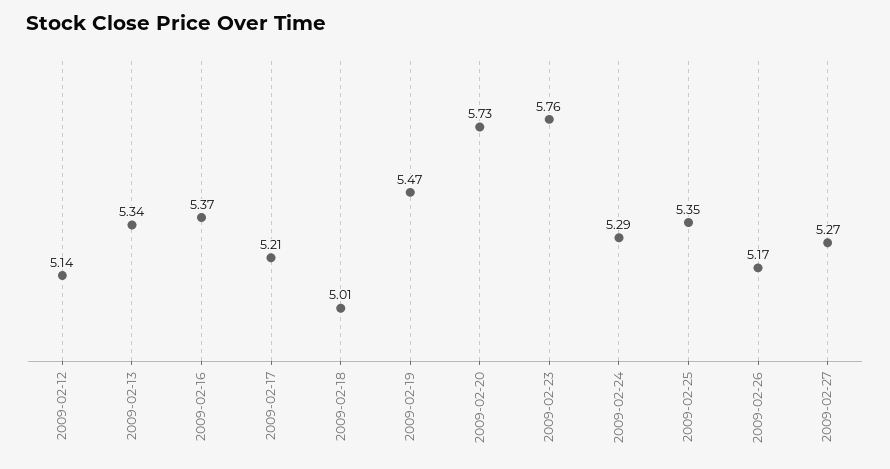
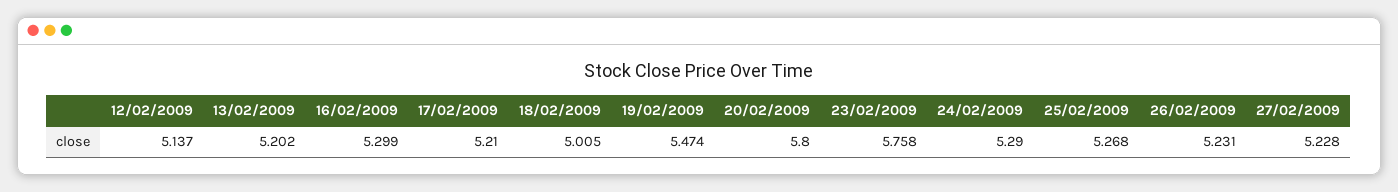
2009-02-13: 5.34 -> 5.202
2009-02-16: 5.37 -> 5.299
2009-02-20: 5.73 -> 5.8
2009-02-25: 5.35 -> 5.268
2009-02-26: 5.17 -> 5.231
2009-02-27: 5.27 -> 5.228

